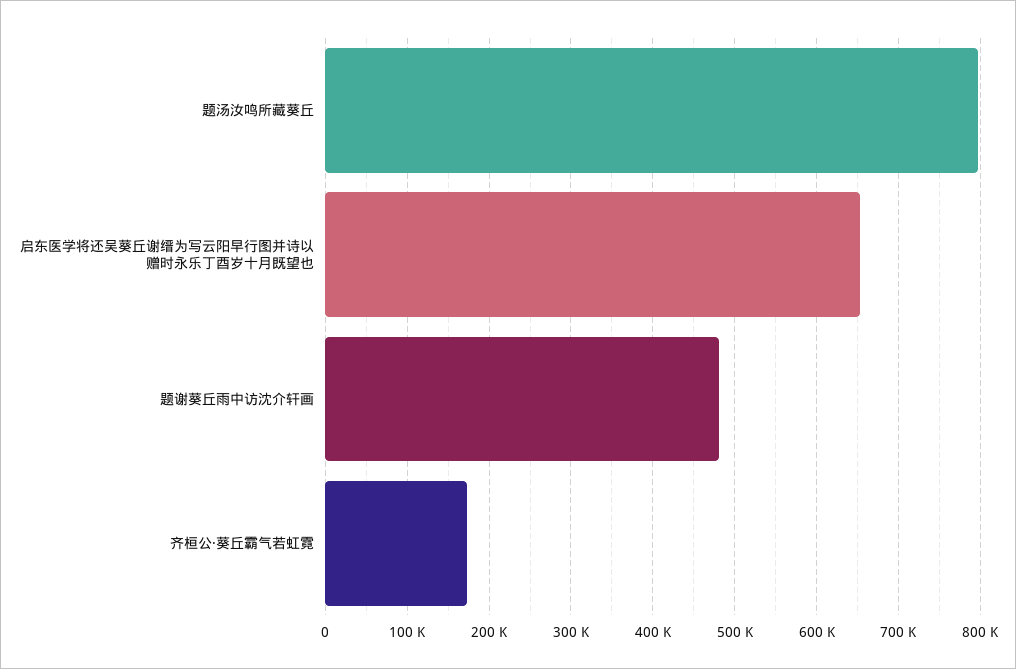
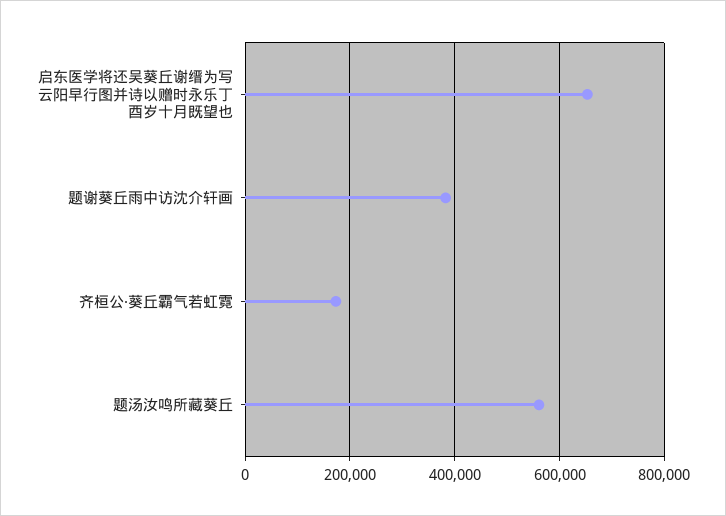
题汤汝鸣所藏葵丘: 800000 -> 560000
题谢葵丘雨中访沈介轩画: 480000 -> 380000

